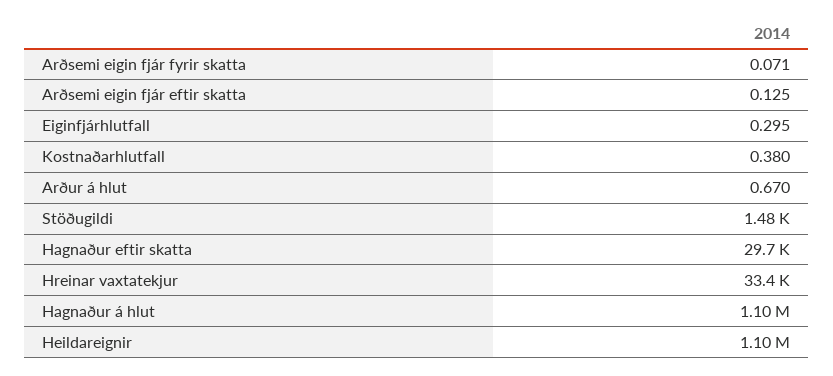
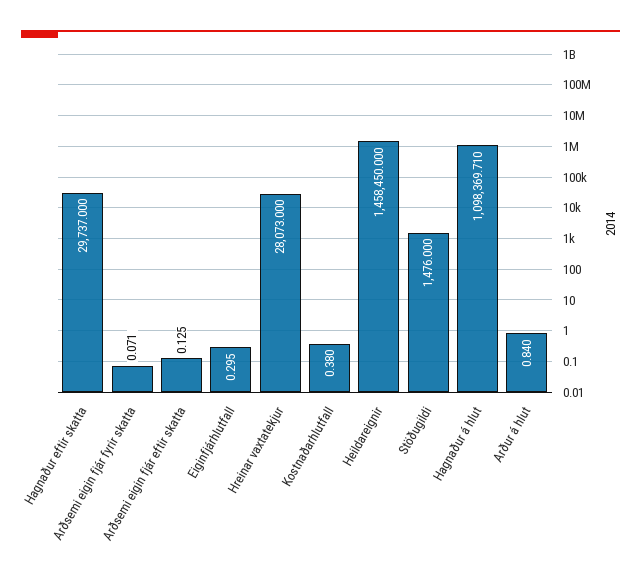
Arður á hlut: 0.67 -> 0.84
Hreinar vaxtatekjur: 33400 -> 28073
Heildareignir: 1100000 -> 1458450

